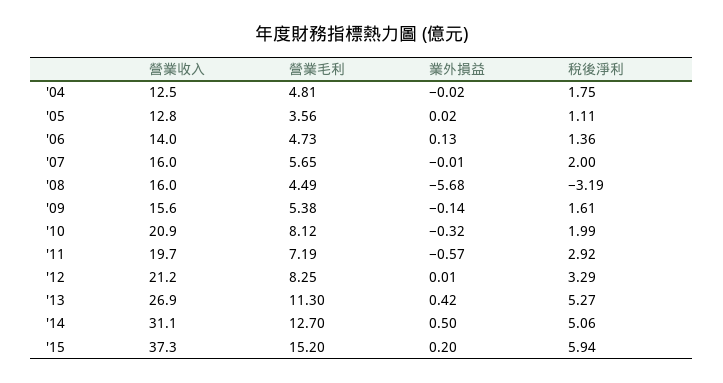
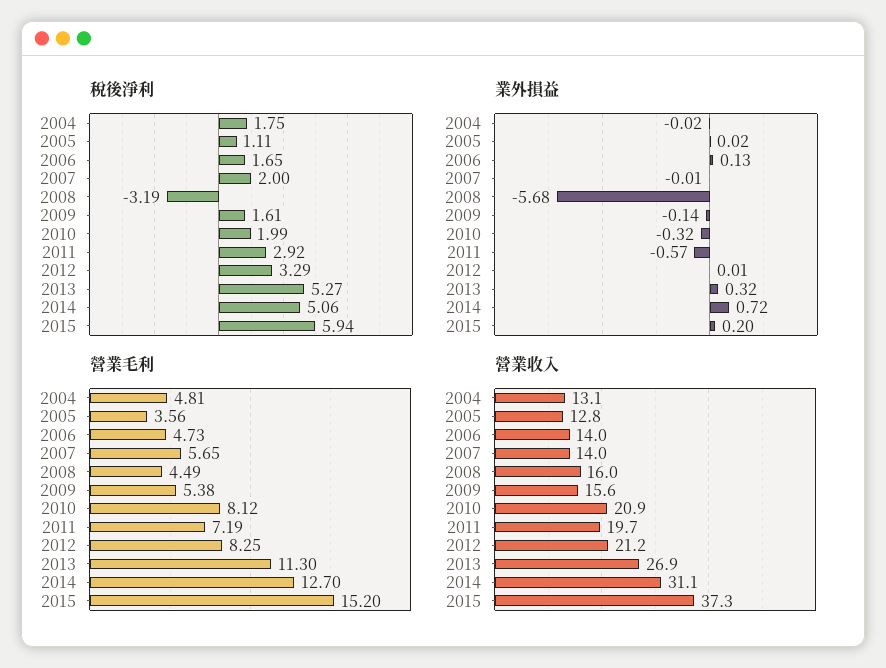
營業收入, '04: 12.5 -> 13.1
稅後淨利, '06: 1.36 -> 1.65
營業收入, '07: 16 -> 14
業外損益, '13: 0.42 -> 0.32
業外損益, '14: 0.5 -> 0.72

